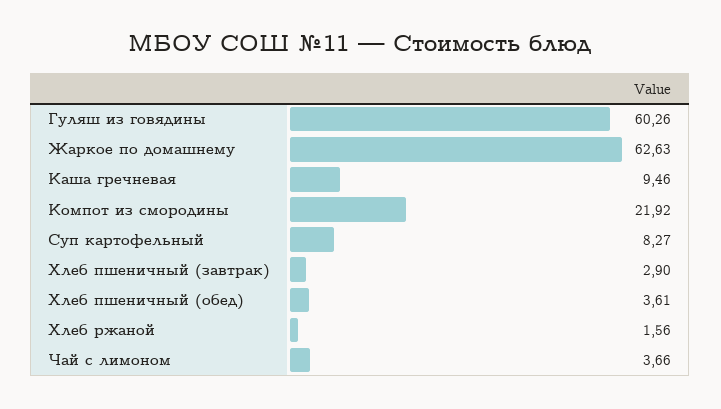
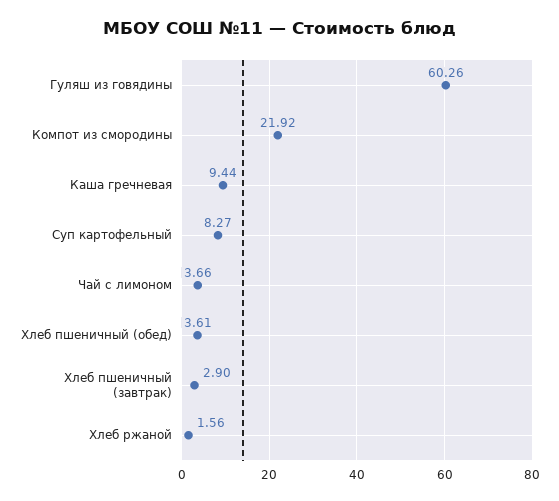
Жаркое по домашнему: 62.63 -> none
Каша гречневая: 9.46 -> 9.44

